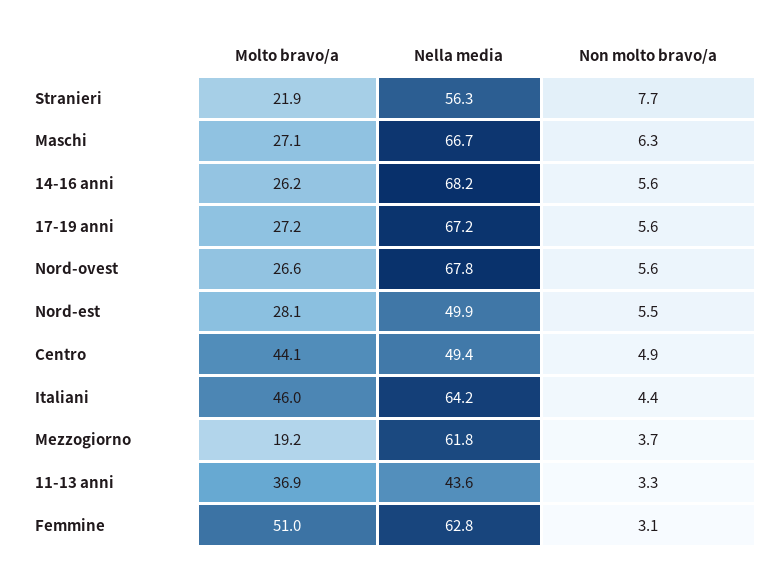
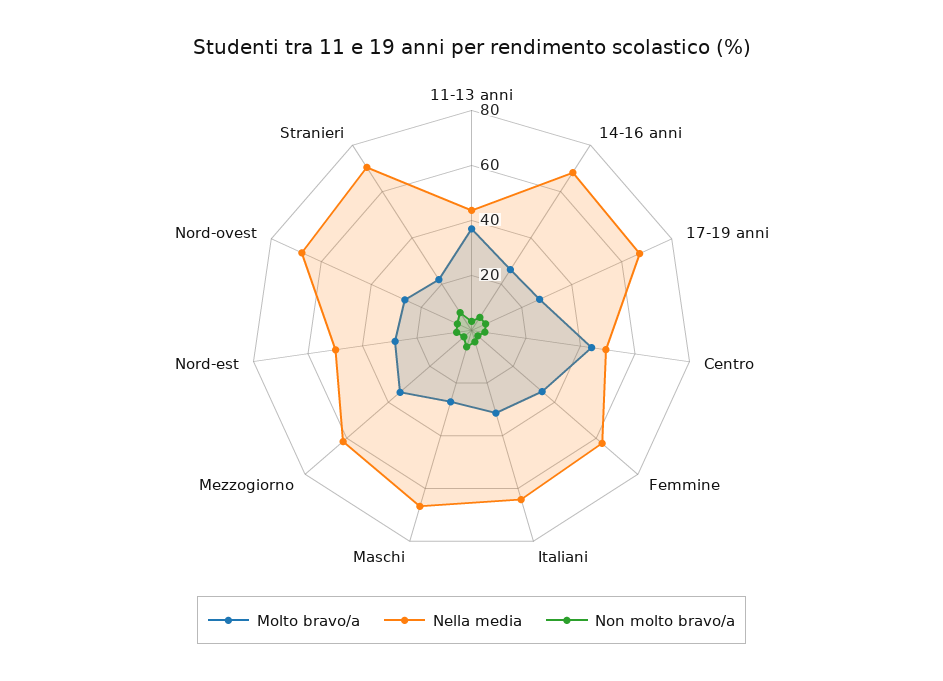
Nella media, Stranieri: 56.3 -> 70
Molto bravo/a, Italiani: 46 -> 30
Molto bravo/a, Mezzogiorno: 19.2 -> 35
Molto bravo/a, Femmine: 51 -> 35

